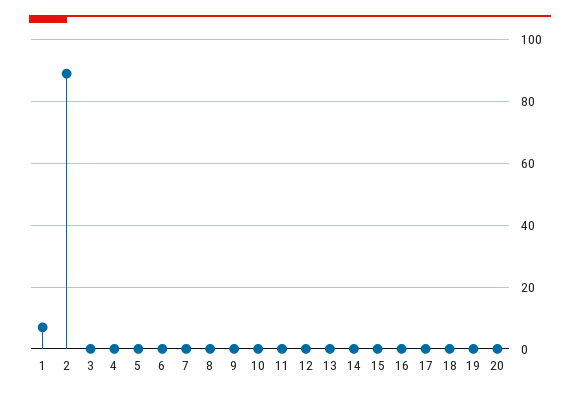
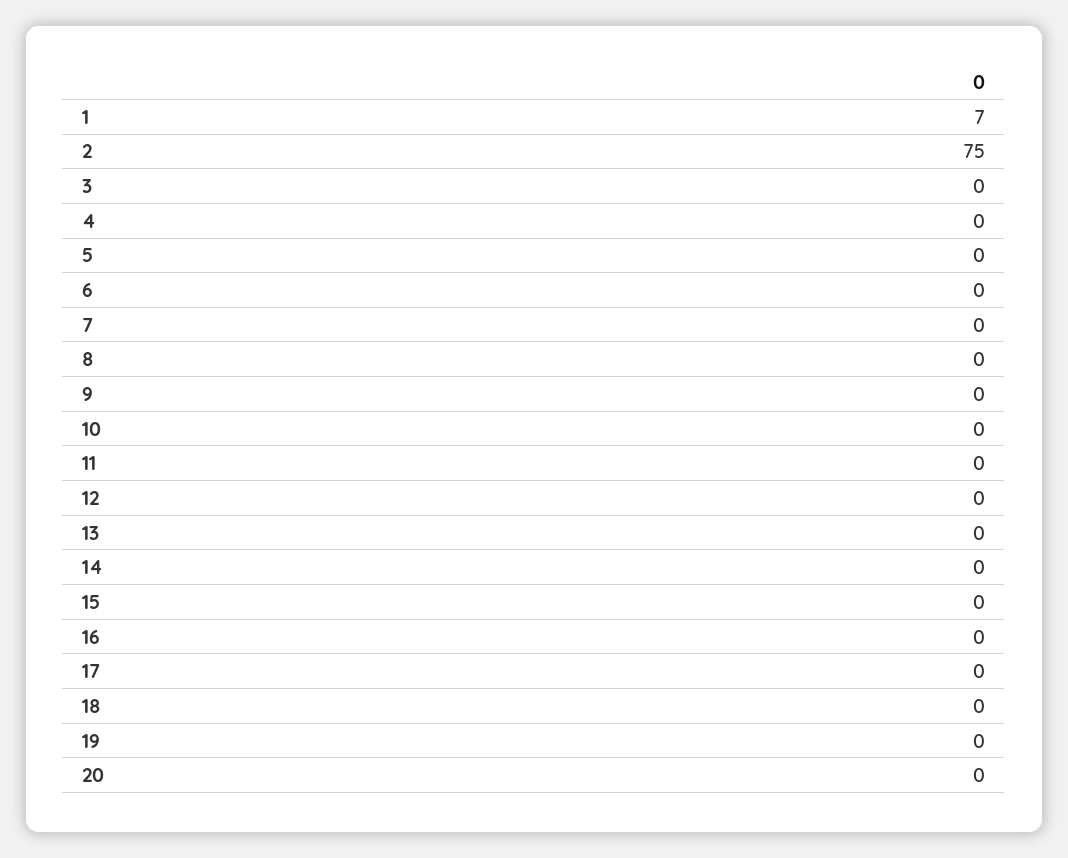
2: 90 -> 75

